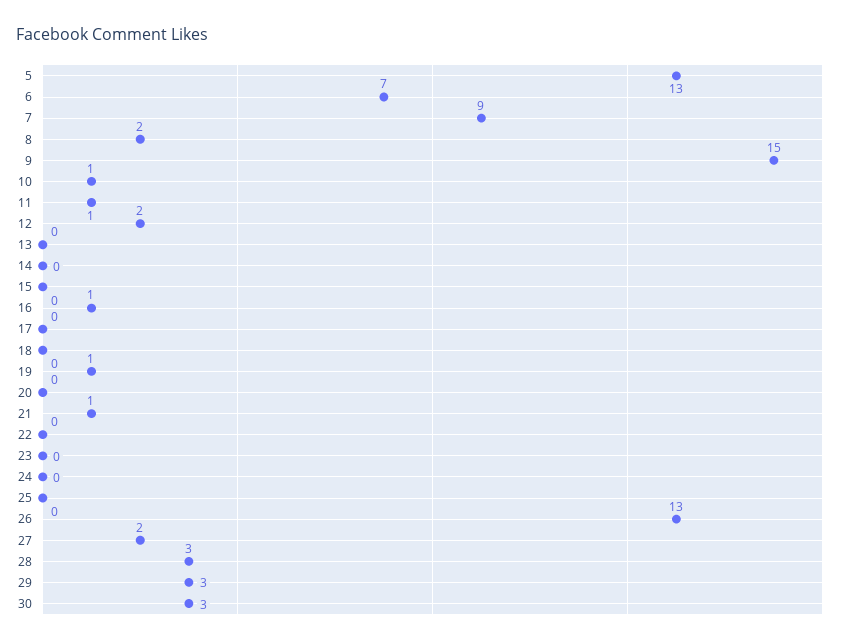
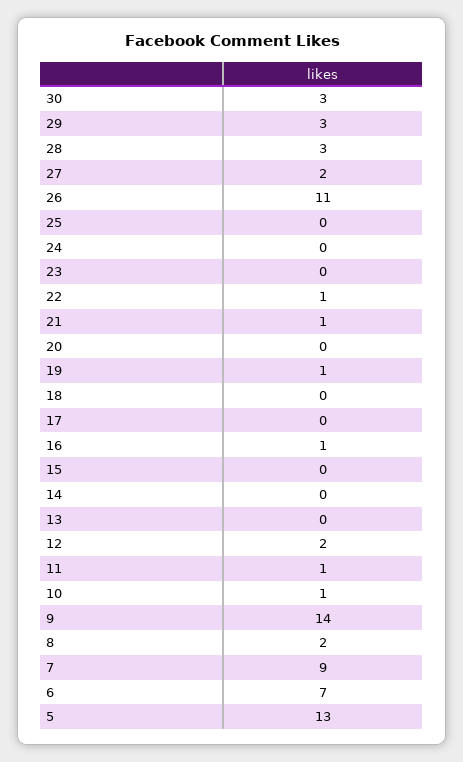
9: 15 -> 14
22: 0 -> 1
26: 13 -> 11

